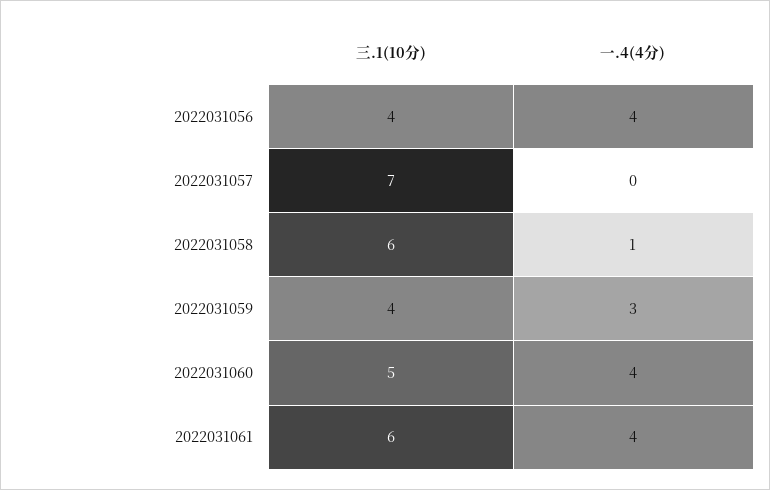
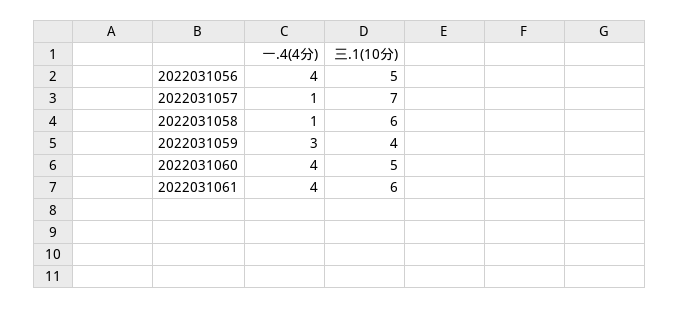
三.1(10分), 2022031056: 4 -> 5
一.4(4分), 2022031057: 0 -> 1

